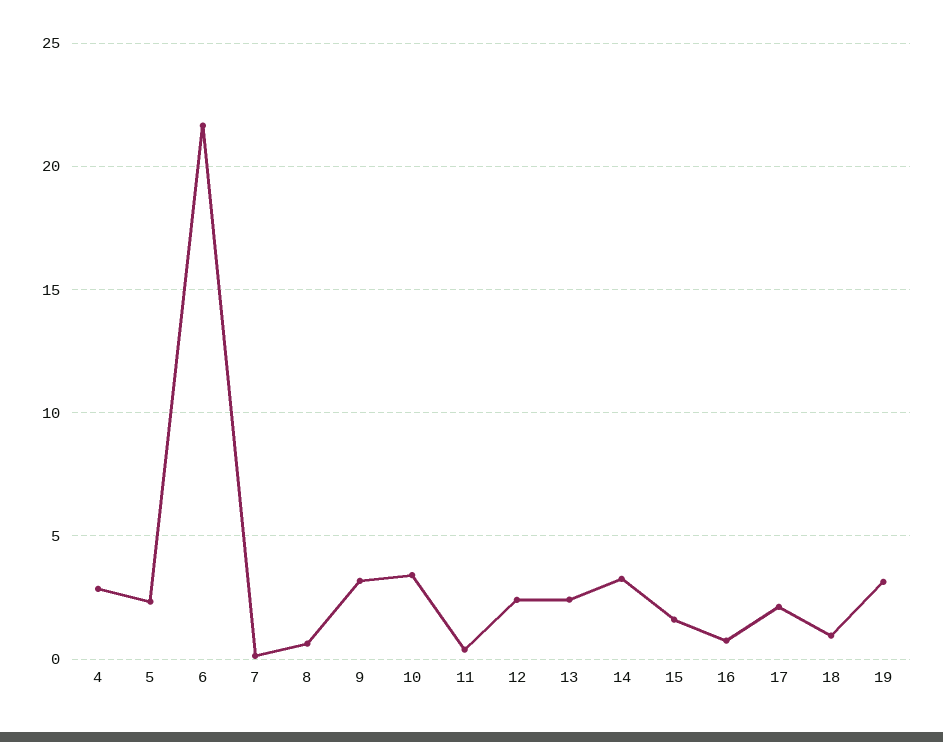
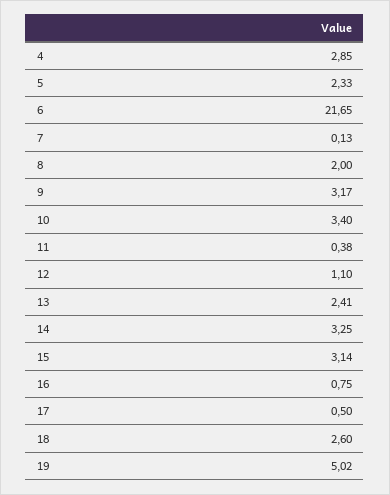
8: 0.5 -> 2
12: 2.5 -> 1.1
15: 1.5 -> 3.14
17: 2 -> 0.5
18: 1 -> 2.6
19: 3 -> 5.02

